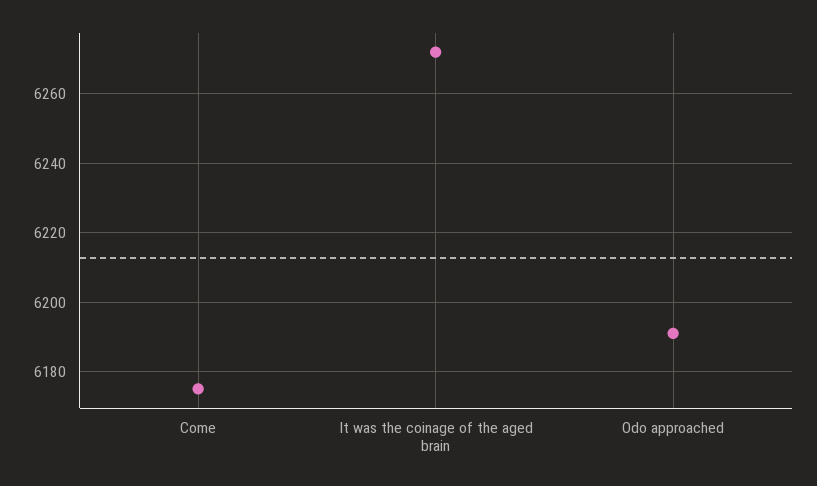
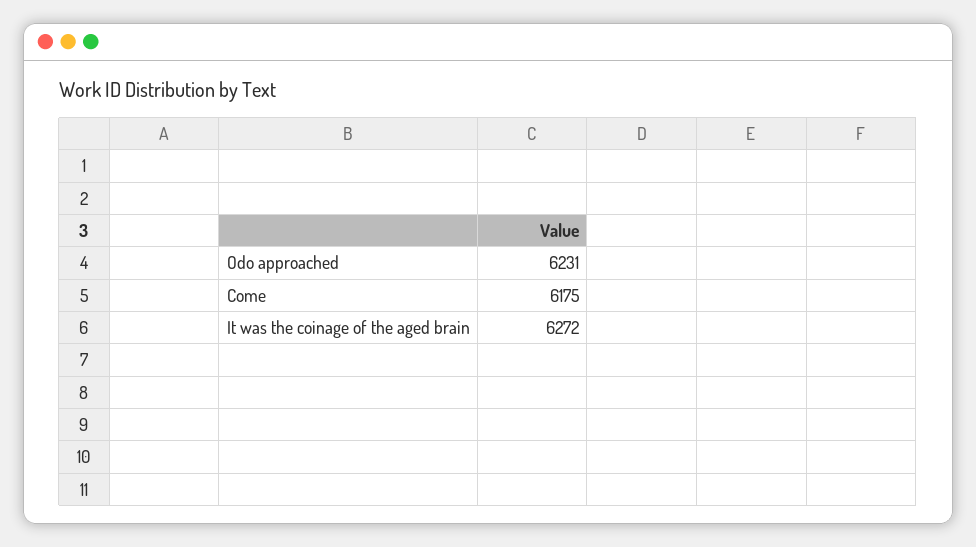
Odo approached: 6190 -> 6231

